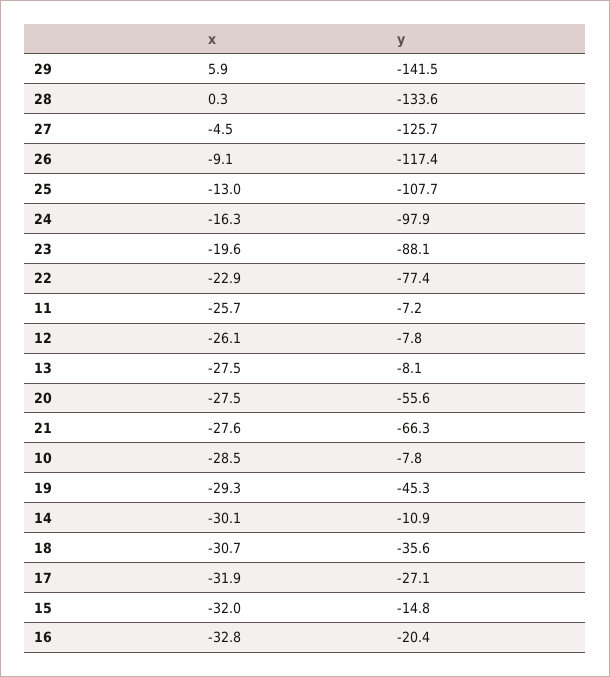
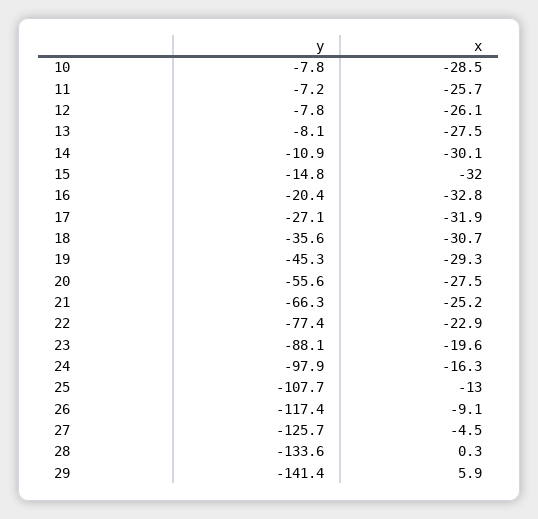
y, 29: -141.5 -> -141.4
x, 21: -27.6 -> -25.2

